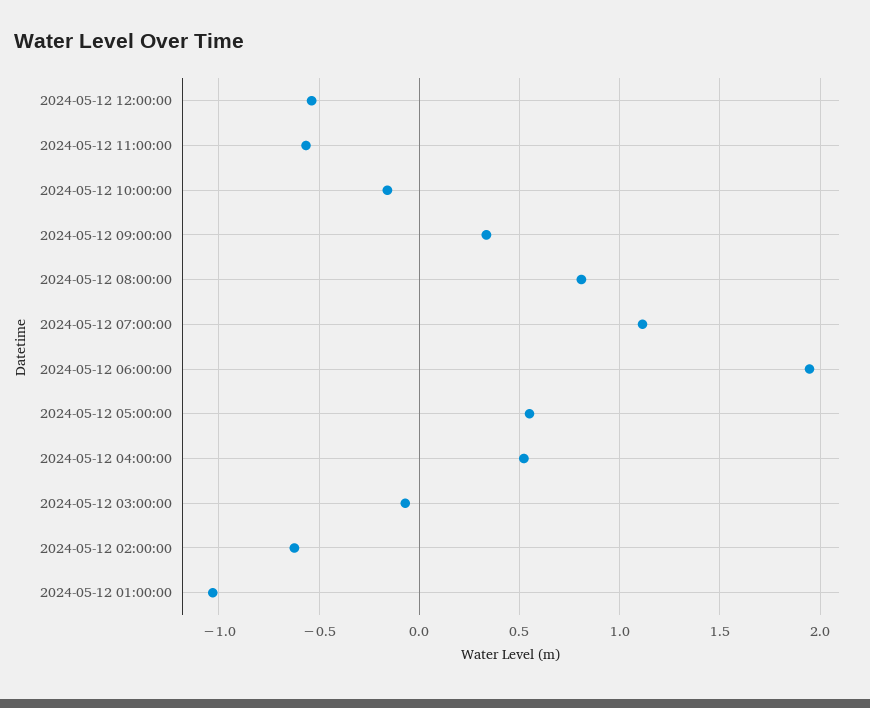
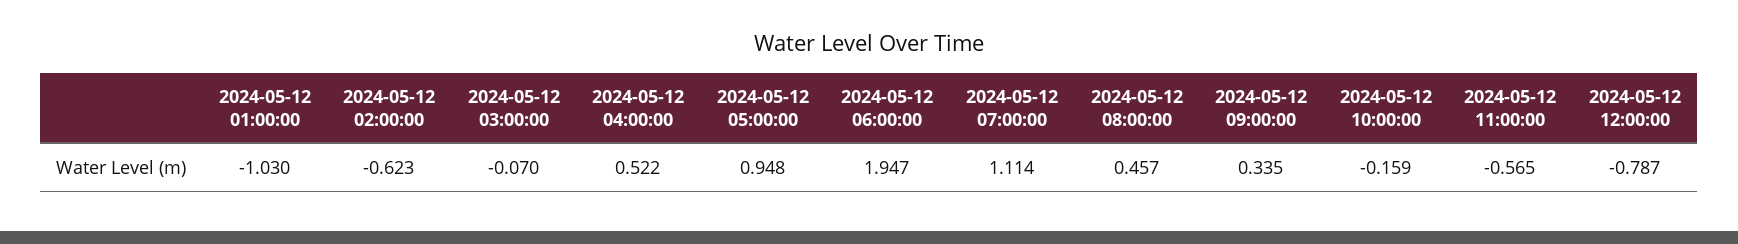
2024-05-12 12:00:00: -0.55 -> -0.787
2024-05-12 08:00:00: 0.8 -> 0.457
2024-05-12 05:00:00: 0.55 -> 0.948

